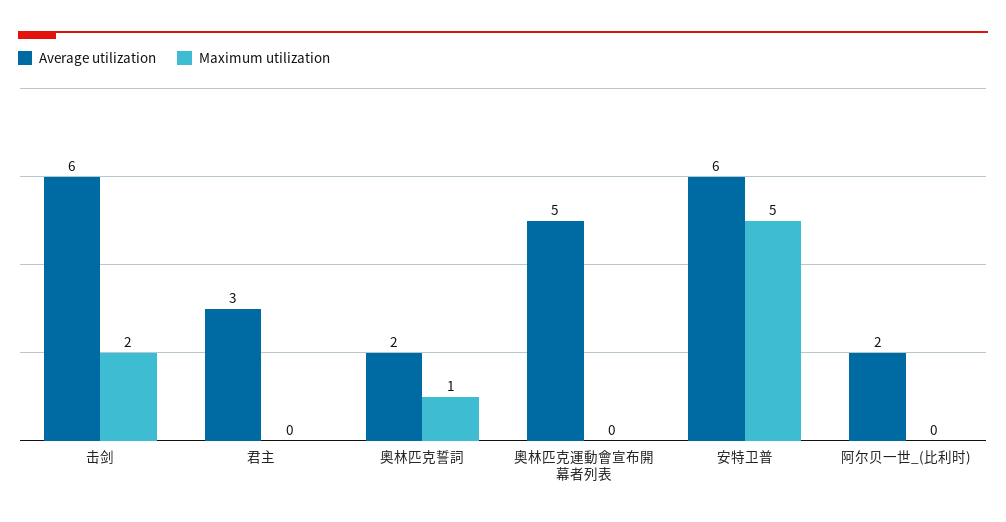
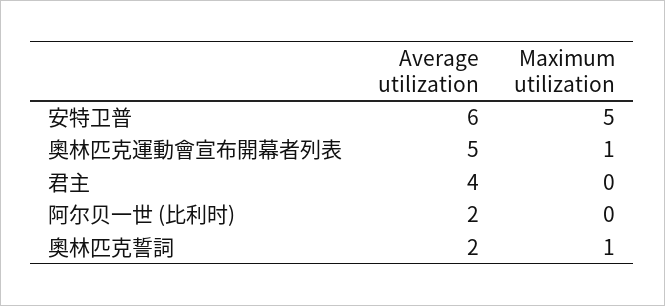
Average utilization, 击剑: 6 -> none
Maximum utilization, 击剑: 2 -> none
Average utilization, 君主: 3 -> 4
Maximum utilization, 奧林匹克運動會宣布開幕者列表: 0 -> 1

